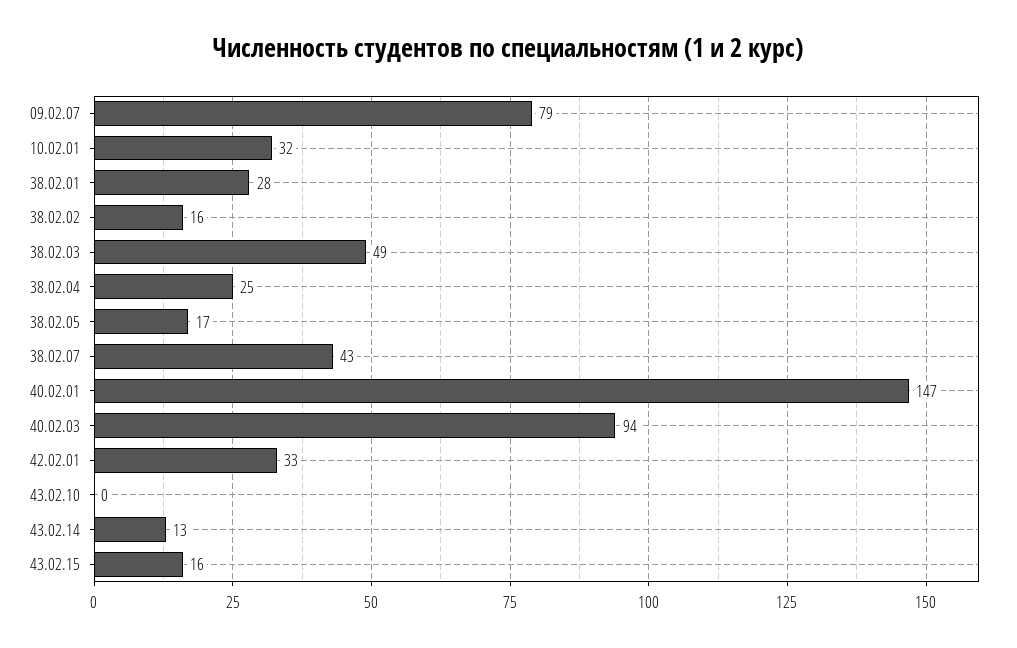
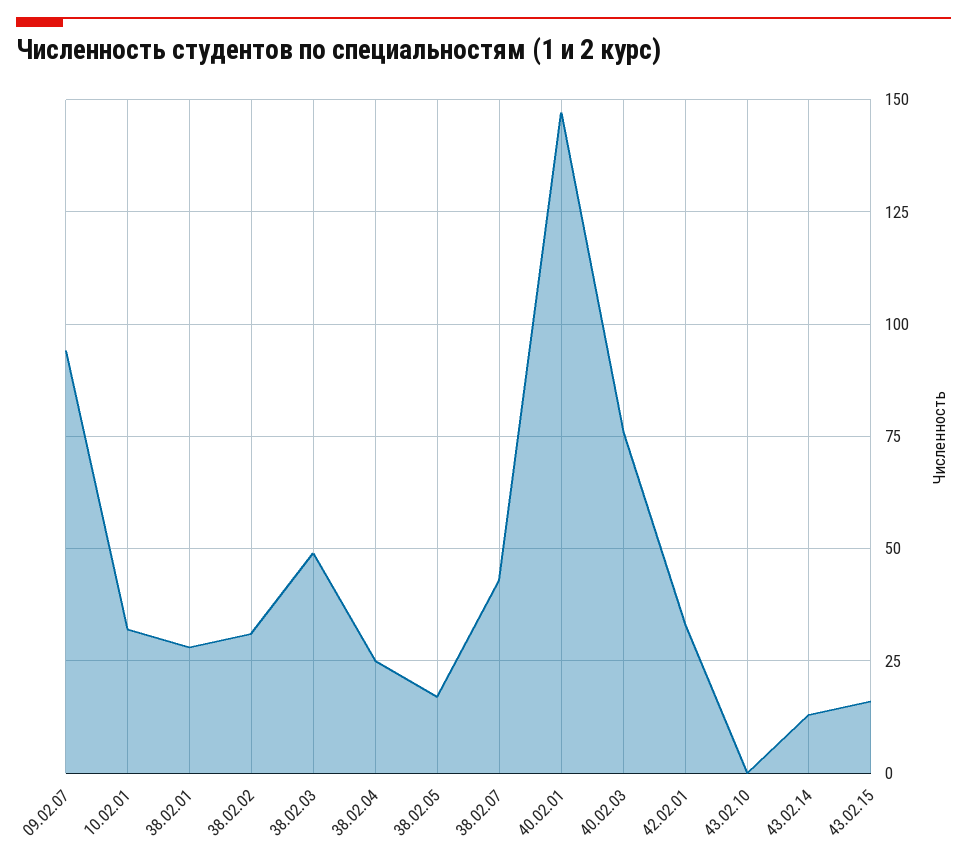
09.02.07: 79 -> 95
38.02.02: 16 -> 30
40.02.03: 94 -> 75

